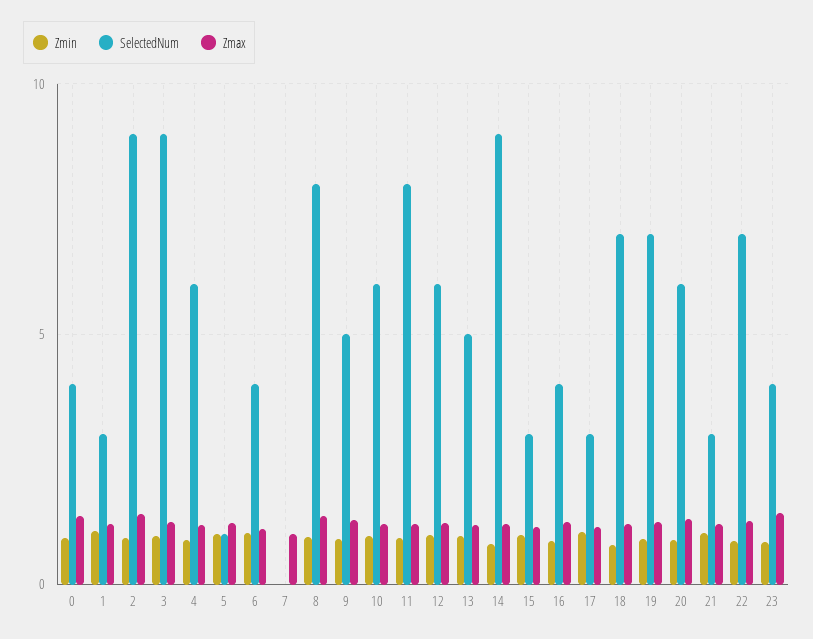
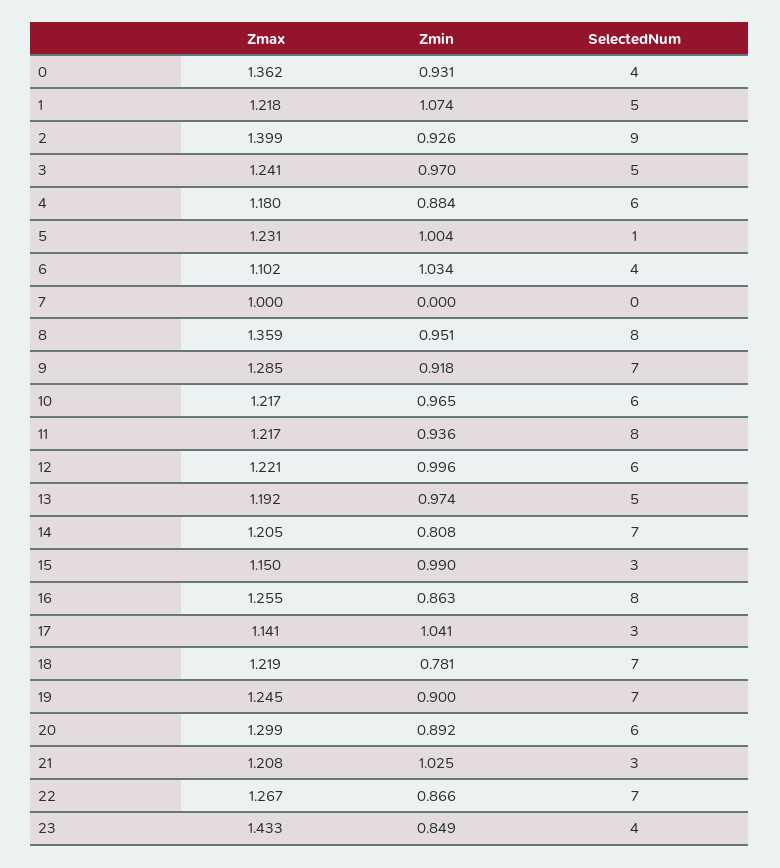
SelectedNum, 1: 3 -> 5
SelectedNum, 3: 9 -> 5
SelectedNum, 9: 5 -> 7
SelectedNum, 14: 9 -> 7
SelectedNum, 16: 4 -> 8

